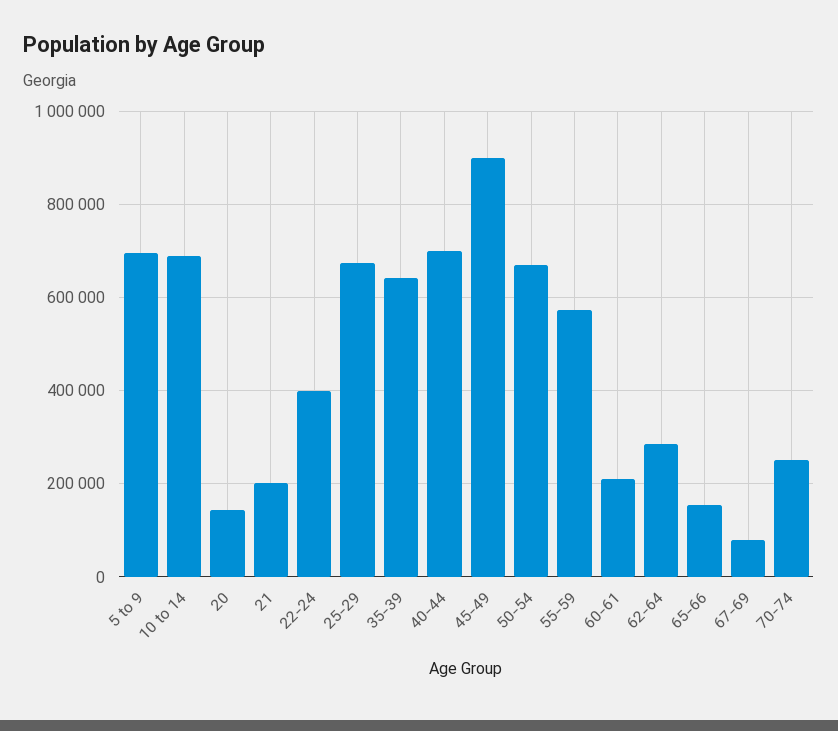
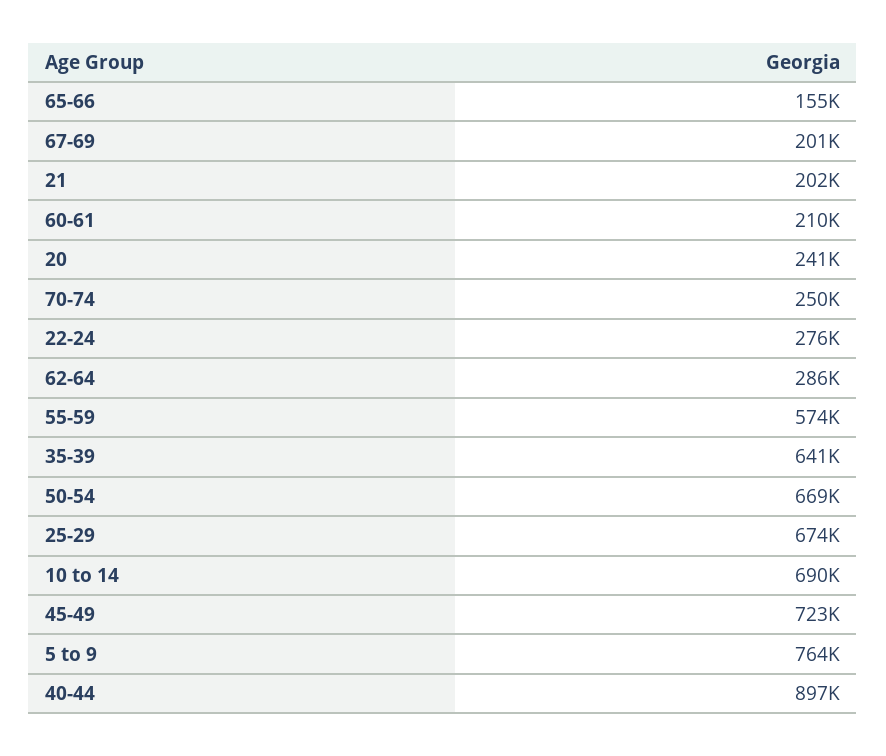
5 to 9: 700000 -> 764000
20: 140000 -> 241000
22-24: 400000 -> 276000
40-44: 700000 -> 897000
45-49: 900000 -> 723000
67-69: 80000 -> 201000

